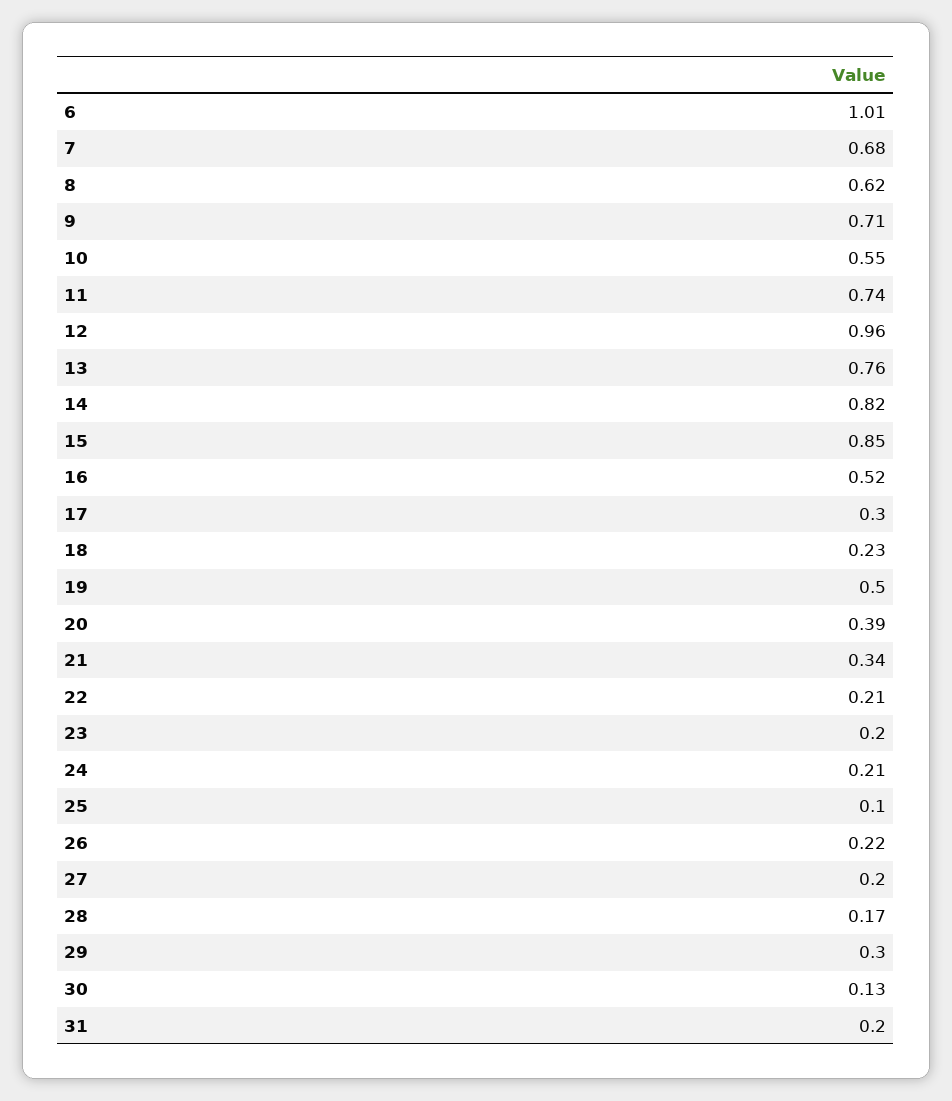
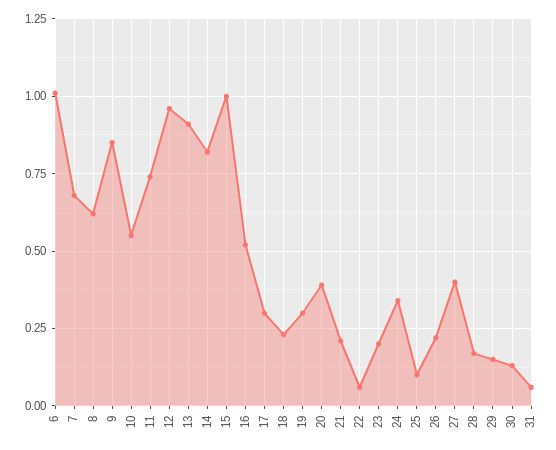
9: 0.71 -> 0.85
13: 0.76 -> 0.9
15: 0.85 -> 1
19: 0.5 -> 0.3
21: 0.34 -> 0.2
22: 0.21 -> 0.05
24: 0.21 -> 0.35
27: 0.2 -> 0.4
29: 0.3 -> 0.15
31: 0.2 -> 0.05

